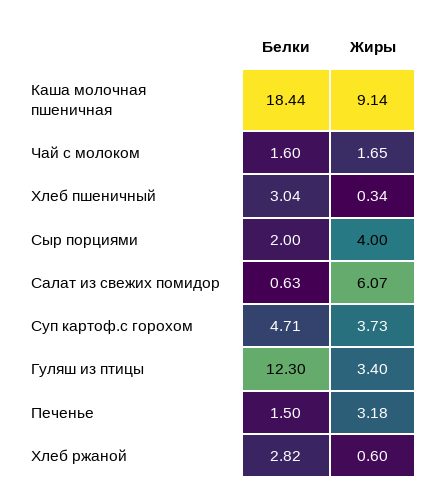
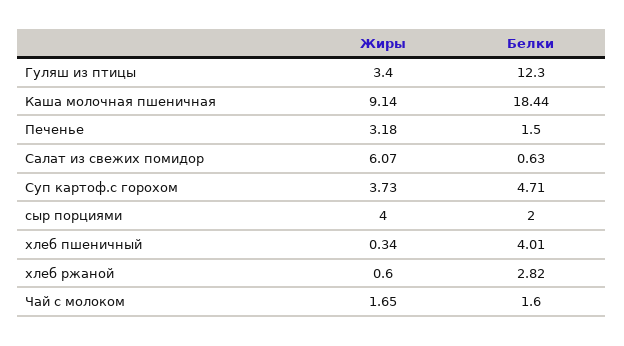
Белки, Хлеб пшеничный: 3.04 -> 4.01

